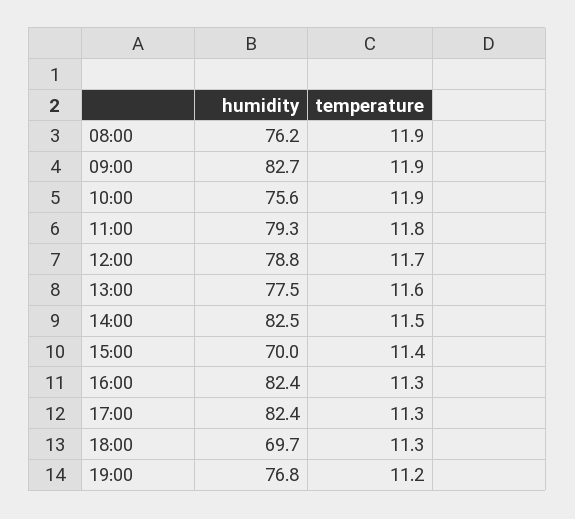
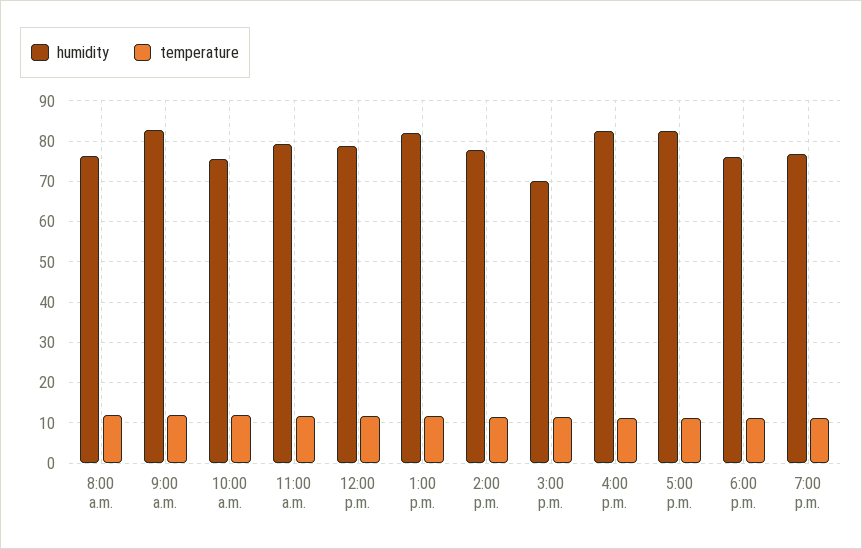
humidity, 13:00: 77.5 -> 82
humidity, 14:00: 82.5 -> 78
humidity, 18:00: 69.7 -> 76

